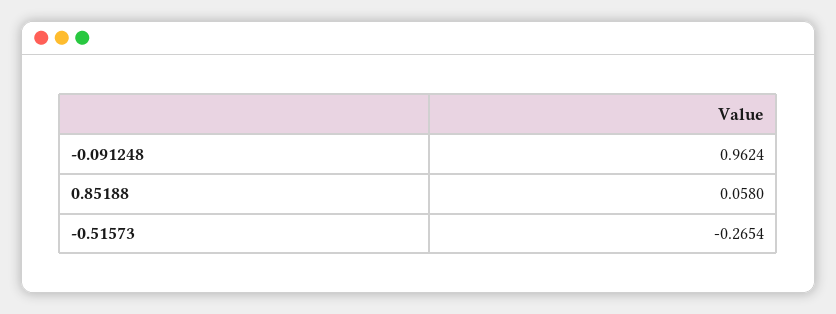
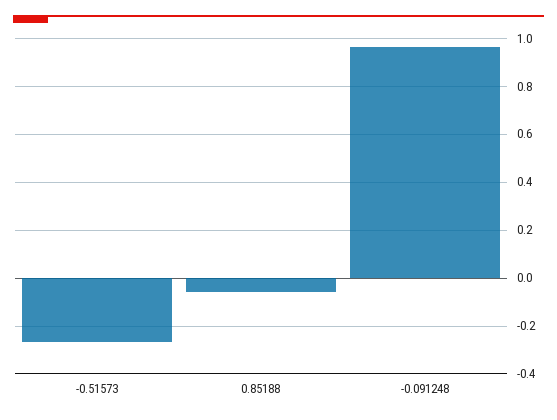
0.85188: 0.058 -> -0.05

